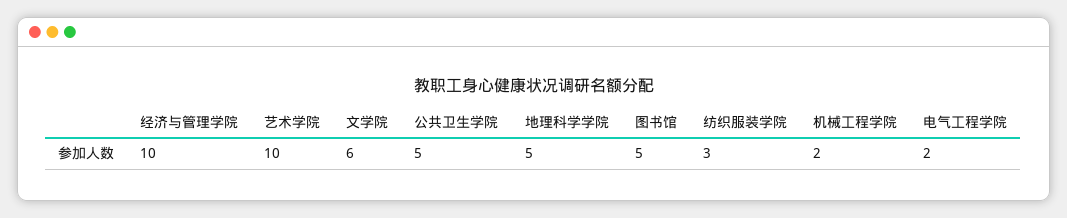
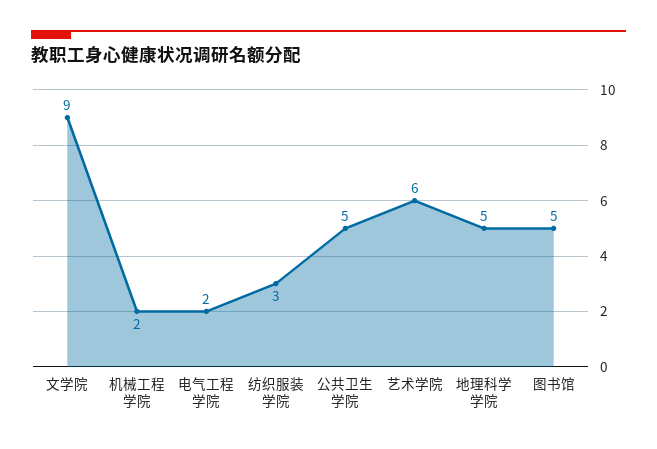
经济与管理学院: 10 -> none
艺术学院: 10 -> 6
文学院: 6 -> 9

